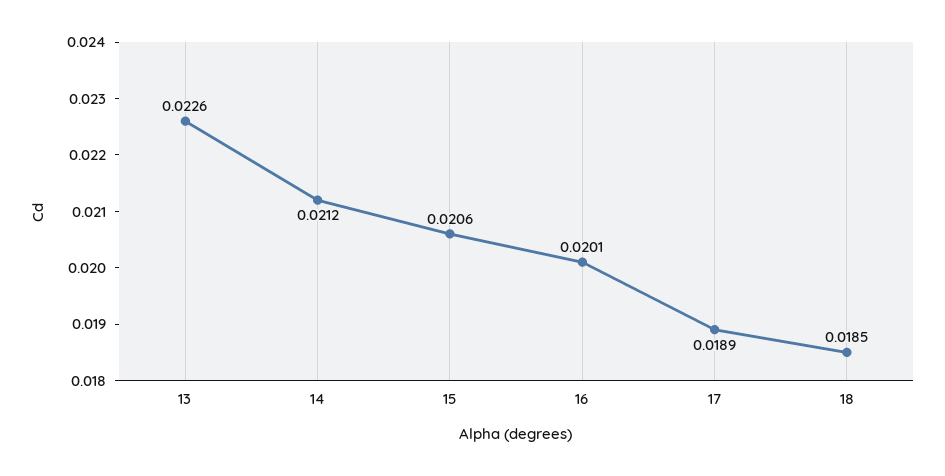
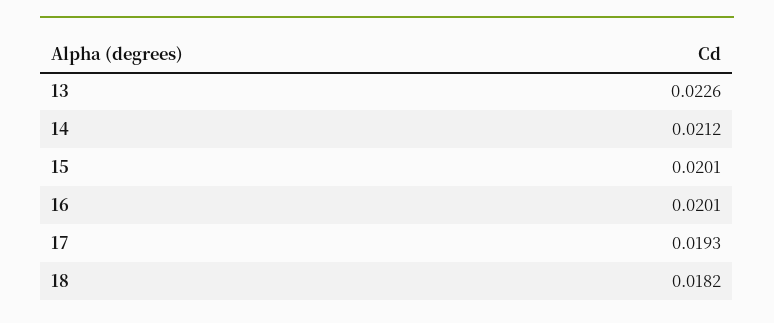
15: 0.0206 -> 0.0201
17: 0.0189 -> 0.0193
18: 0.0185 -> 0.0182

